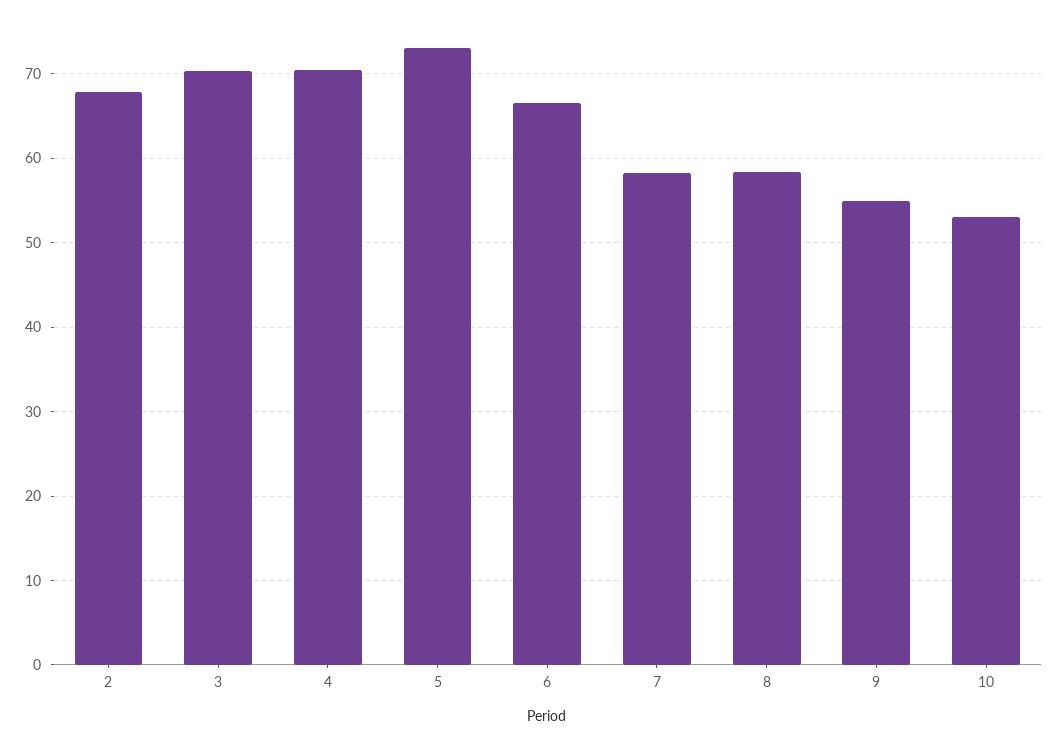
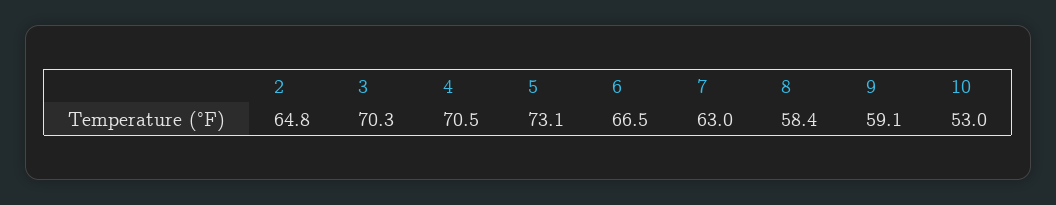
2: 68 -> 64.8
7: 58 -> 63
9: 55 -> 59.1

